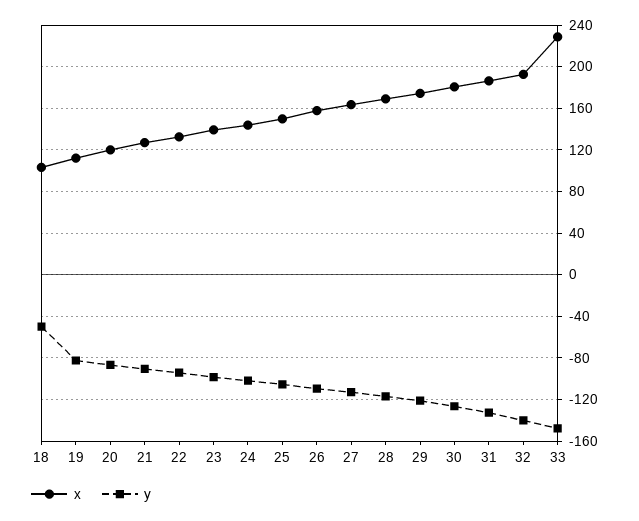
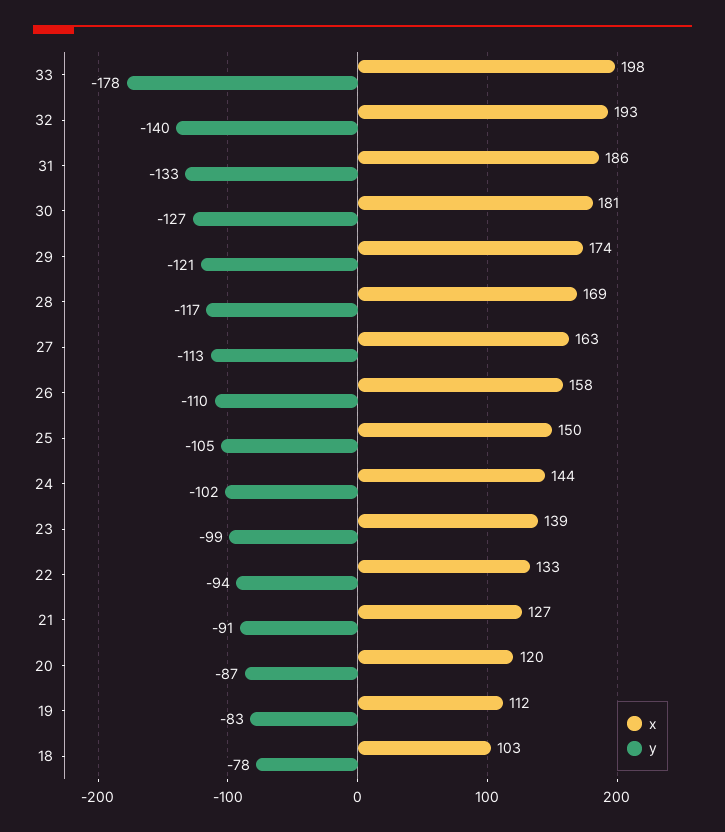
y, 18: -50 -> -78
x, 33: 230 -> 198
y, 33: -150 -> -178

